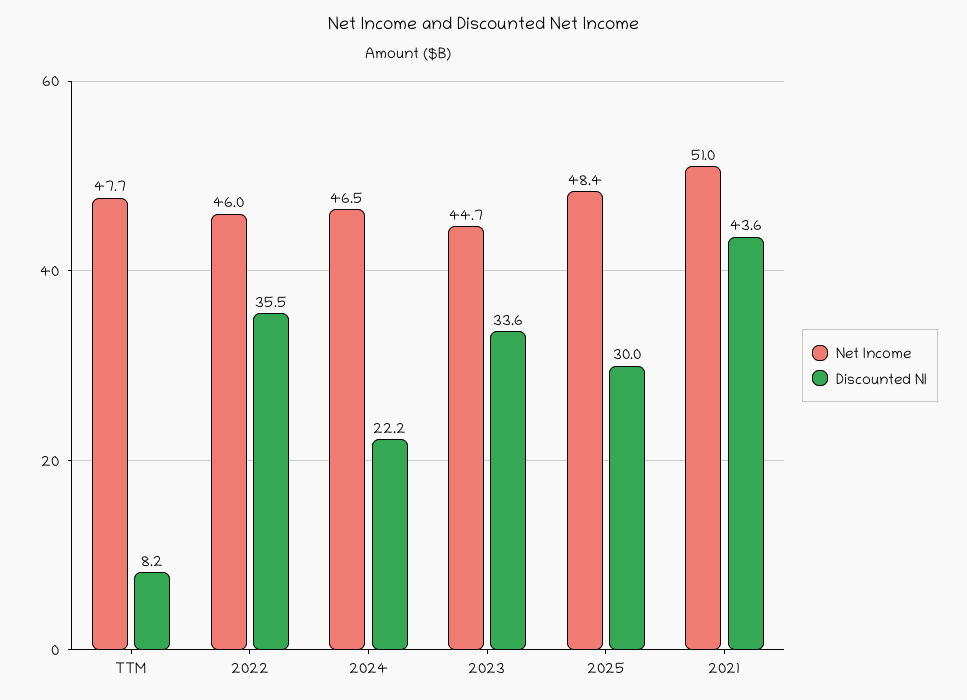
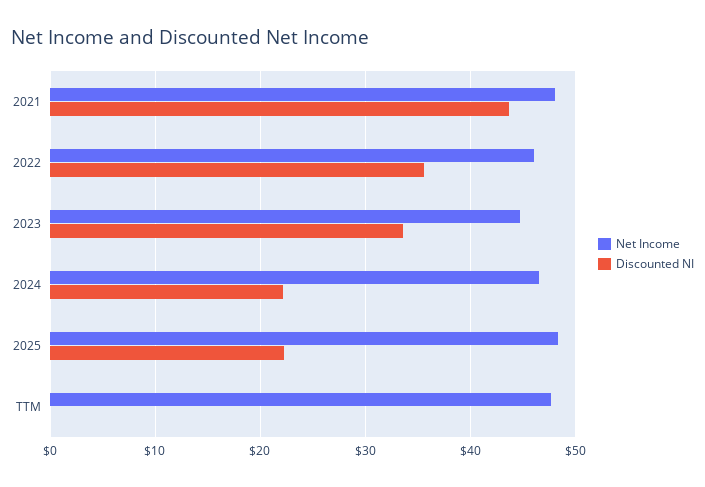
Discounted NI, TTM: 8.2 -> 0
Discounted NI, 2025: 30 -> 22
Net Income, 2021: 51 -> 48

